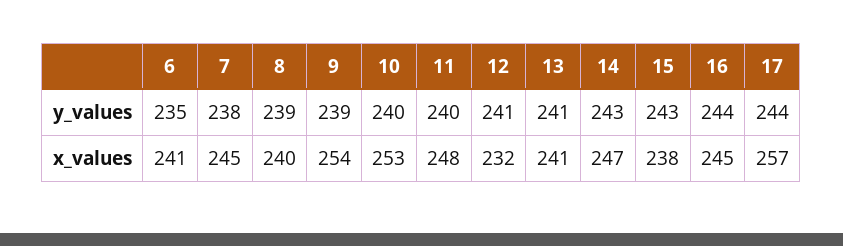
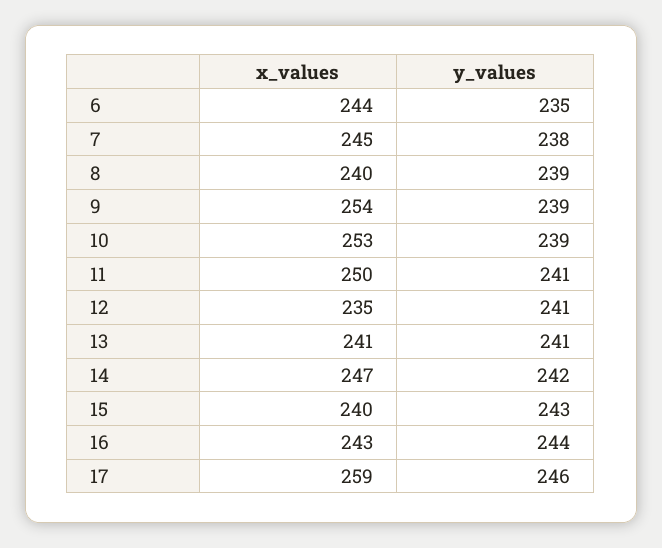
10, y_values: 240 -> 239
11, y_values: 240 -> 241
14, y_values: 243 -> 242
17, y_values: 244 -> 246
6, x_values: 241 -> 244
11, x_values: 248 -> 250
12, x_values: 232 -> 235
15, x_values: 238 -> 240
16, x_values: 245 -> 243
17, x_values: 257 -> 259

